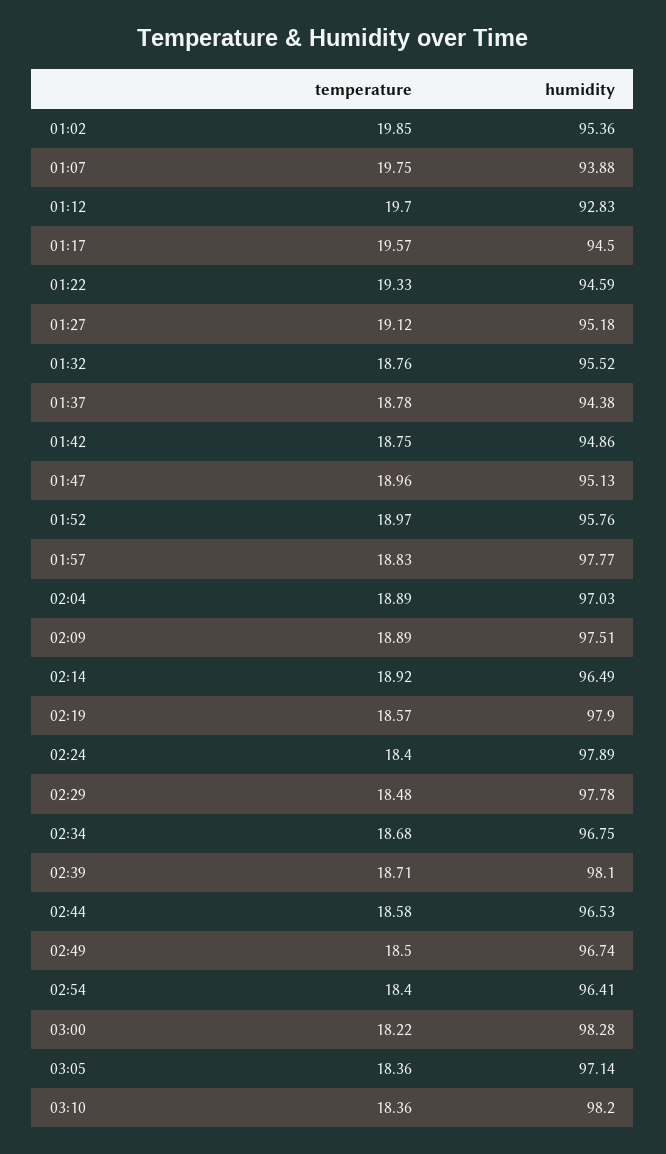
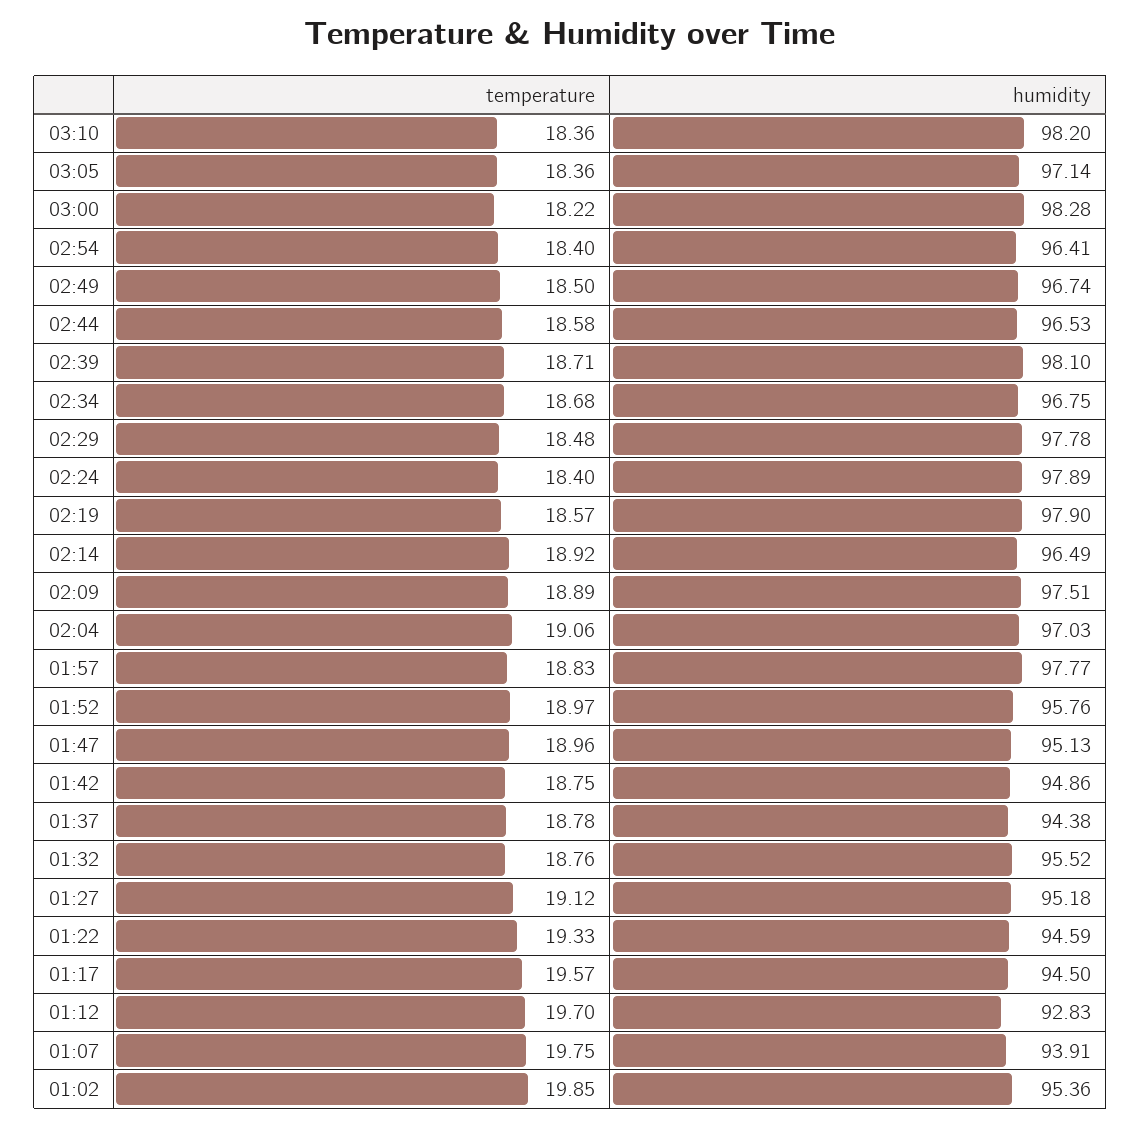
humidity, 01:07: 93.88 -> 93.91
temperature, 02:04: 18.89 -> 19.06

